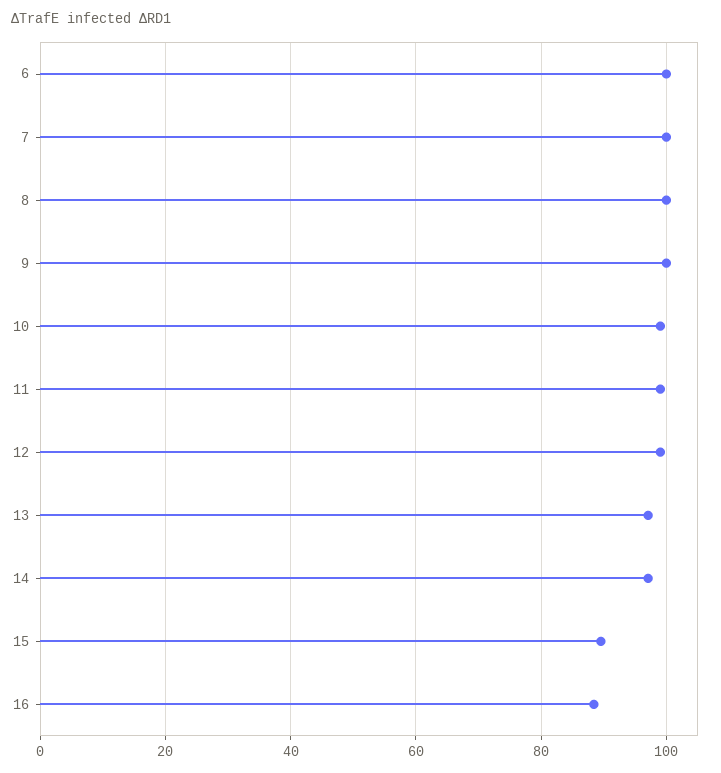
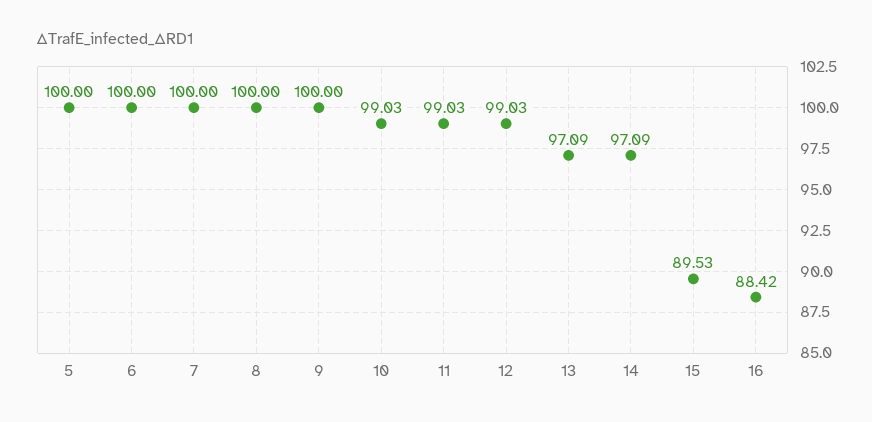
5: none -> 100

